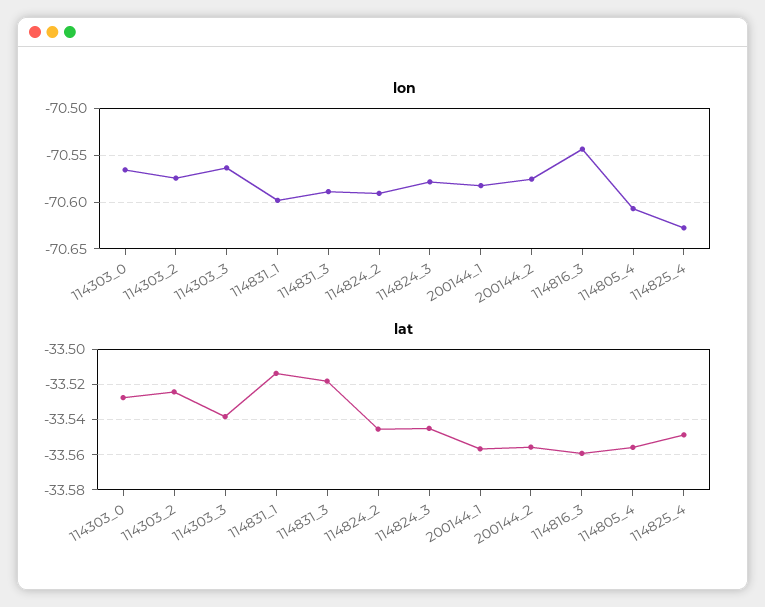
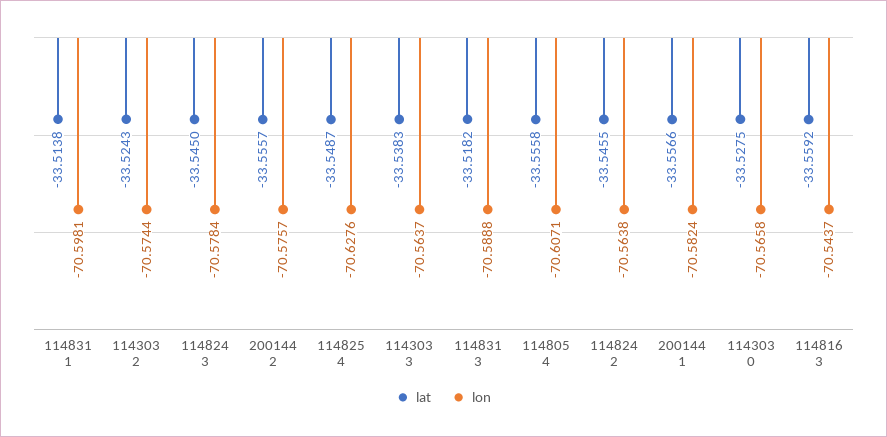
lon, 114824_2: -70.59 -> -70.5638

